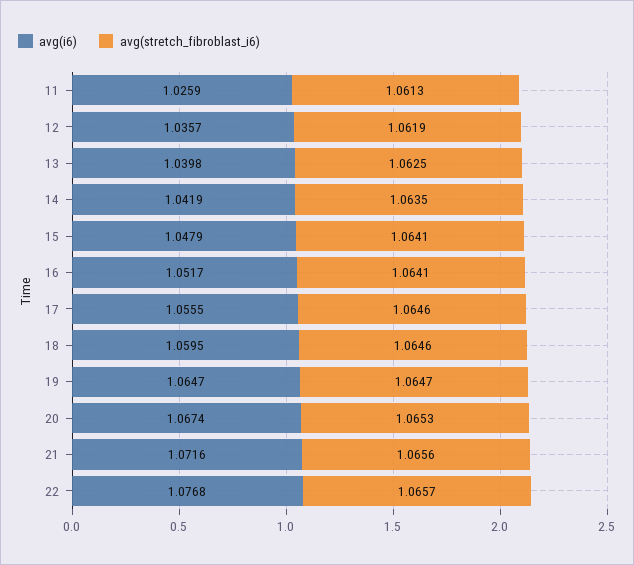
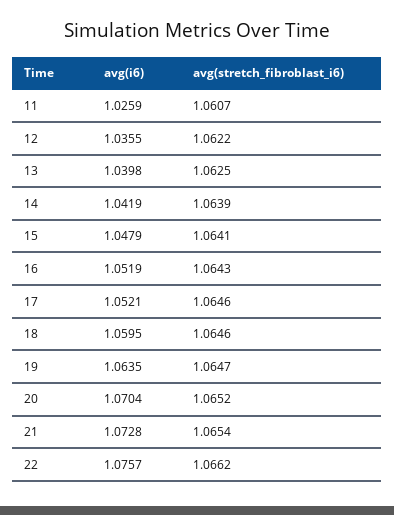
avg(stretch_fibroblast_i6), 11: 1.0613 -> 1.0607
avg(i6), 12: 1.0357 -> 1.0355
avg(stretch_fibroblast_i6), 12: 1.0619 -> 1.0622
avg(stretch_fibroblast_i6), 14: 1.0635 -> 1.0639
avg(i6), 16: 1.0517 -> 1.0519
avg(stretch_fibroblast_i6), 16: 1.0641 -> 1.0643
avg(i6), 17: 1.0555 -> 1.0521
avg(i6), 19: 1.0647 -> 1.0635
avg(i6), 20: 1.0674 -> 1.0704
avg(stretch_fibroblast_i6), 20: 1.0653 -> 1.0652
avg(i6), 21: 1.0716 -> 1.0728
avg(stretch_fibroblast_i6), 21: 1.0656 -> 1.0654
avg(i6), 22: 1.0768 -> 1.0757
avg(stretch_fibroblast_i6), 22: 1.0657 -> 1.0662

